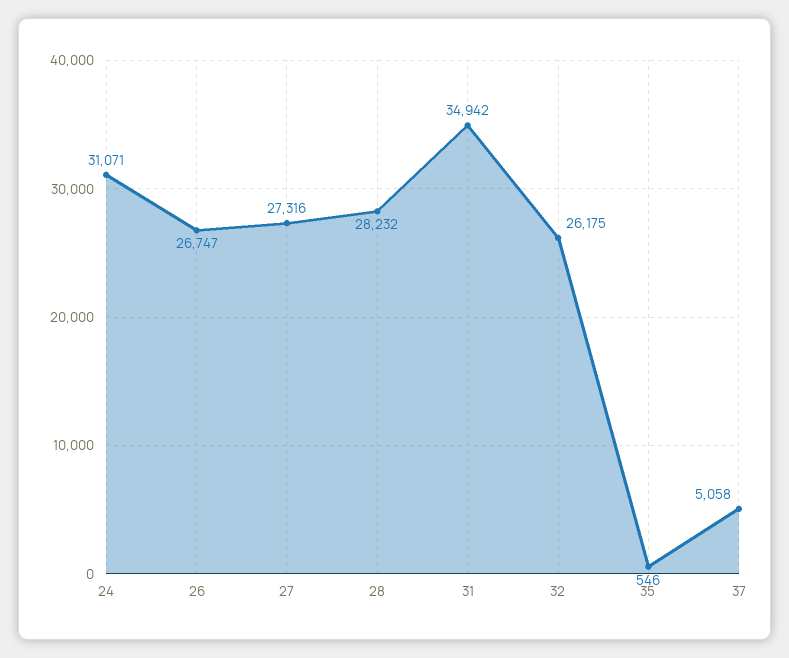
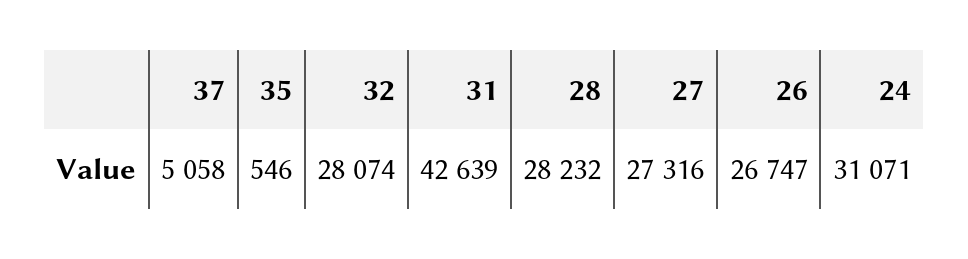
31: 34942 -> 42639
32: 26175 -> 28074

